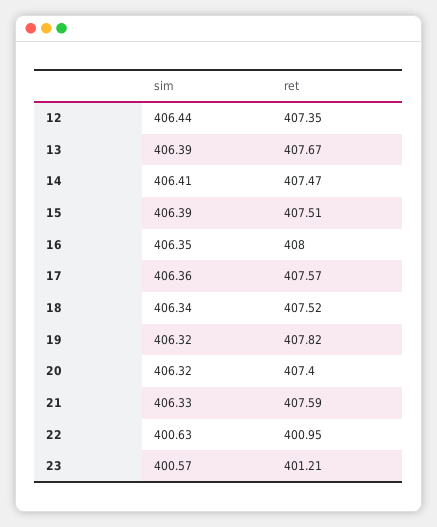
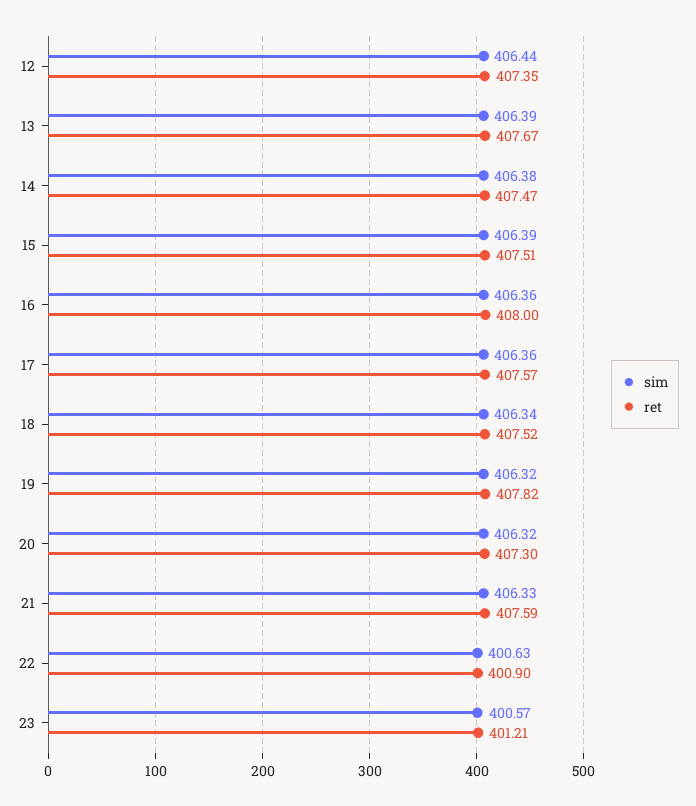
sim, 14: 406.41 -> 406.38
sim, 16: 406.35 -> 406.36
ret, 20: 407.4 -> 407.3
ret, 22: 400.95 -> 400.9

